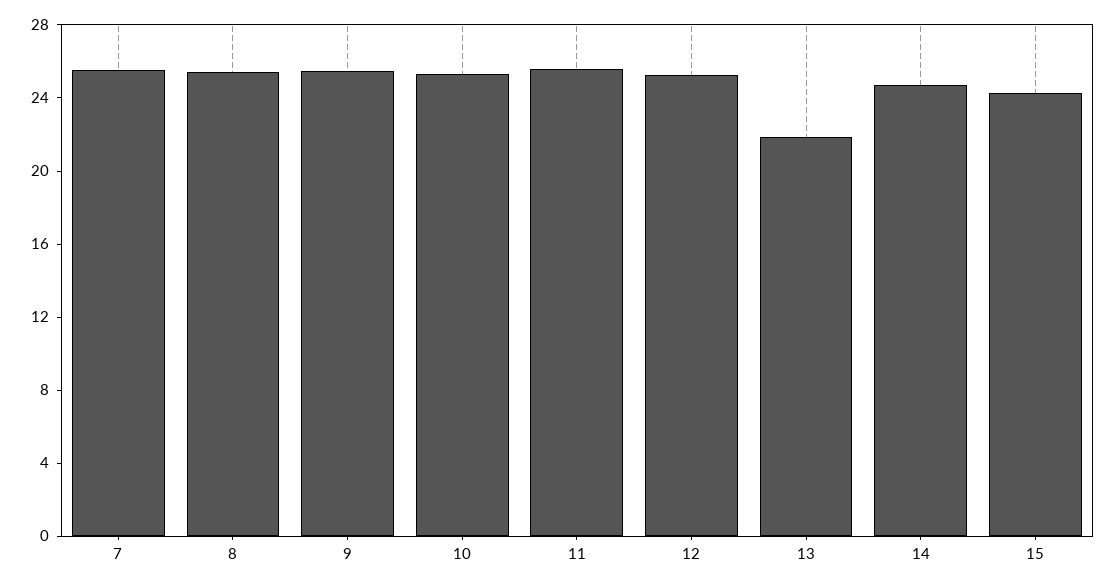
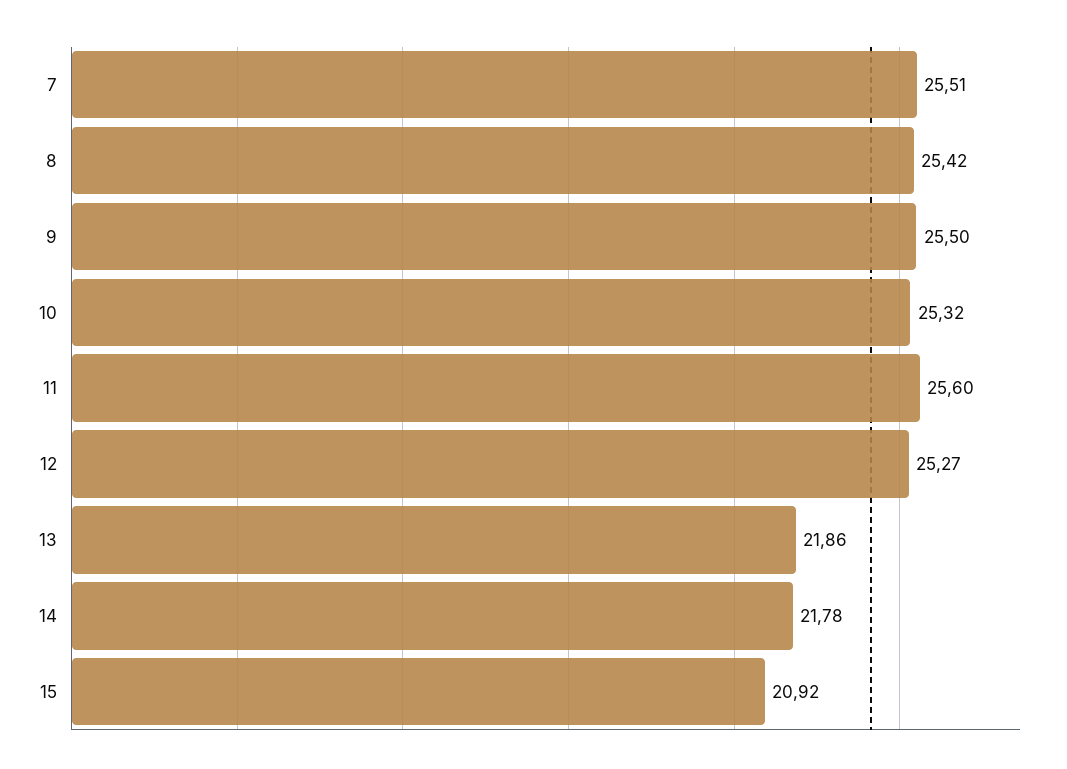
14: 25 -> 21.78
15: 24 -> 20.92

